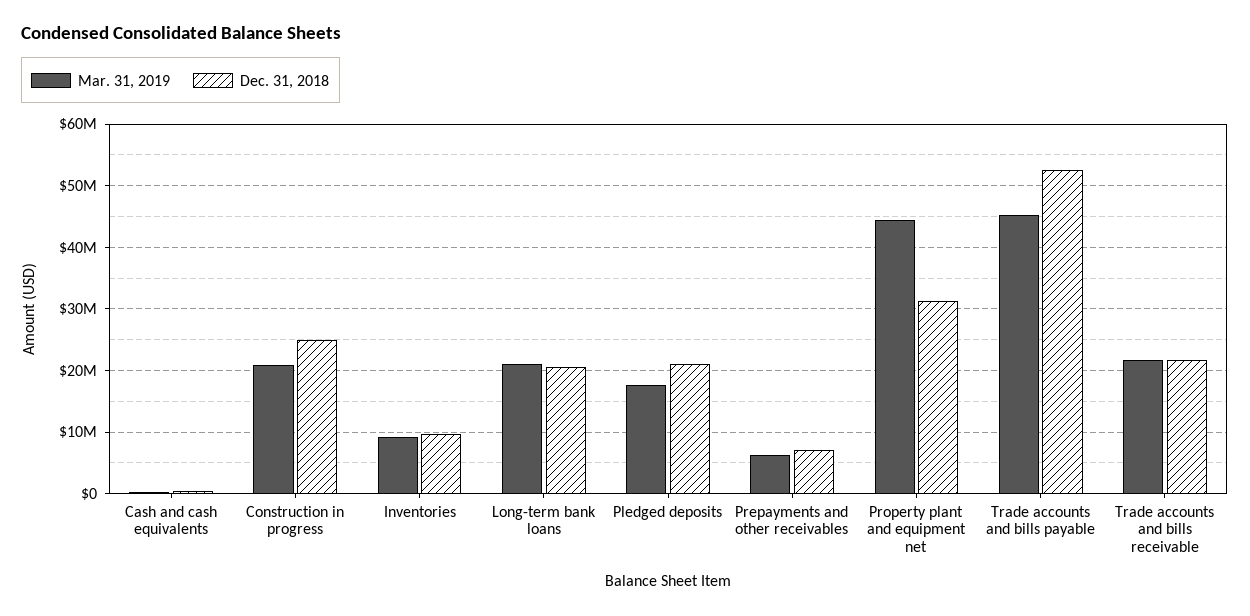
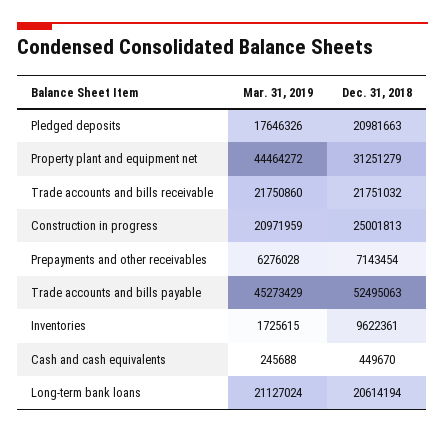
Mar. 31, 2019, Inventories: 9000000 -> 1725615

